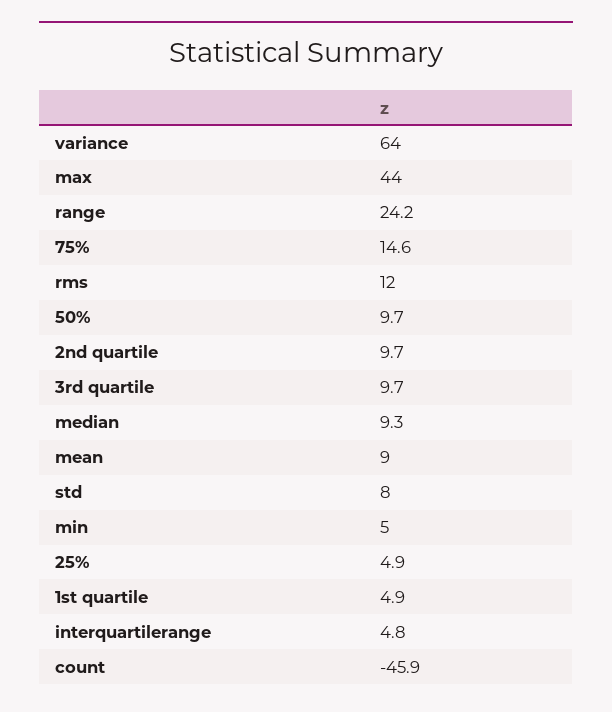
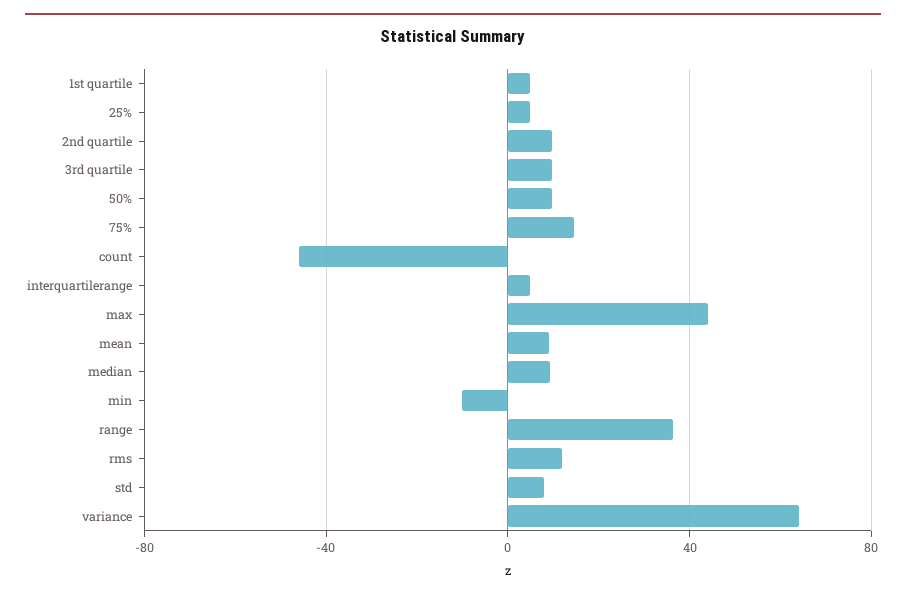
range: 24.2 -> 35
min: 5 -> -10

